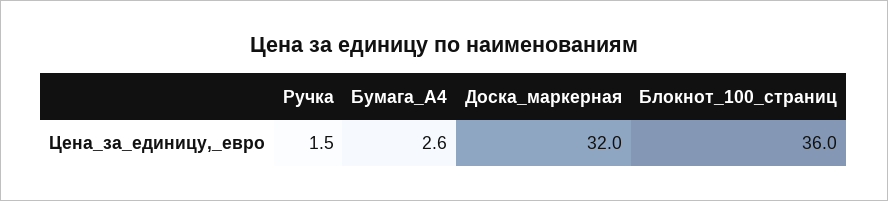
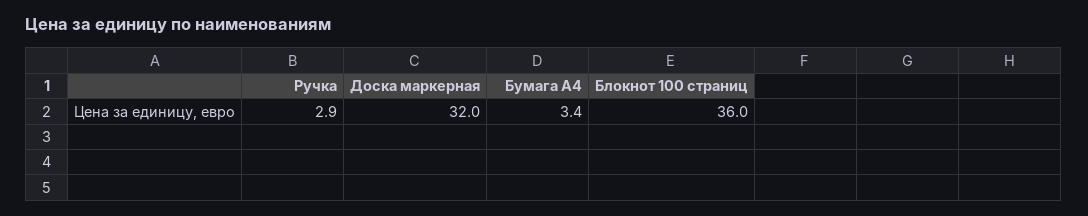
Ручка: 1.5 -> 2.9
Бумага_А4: 2.6 -> 3.4

